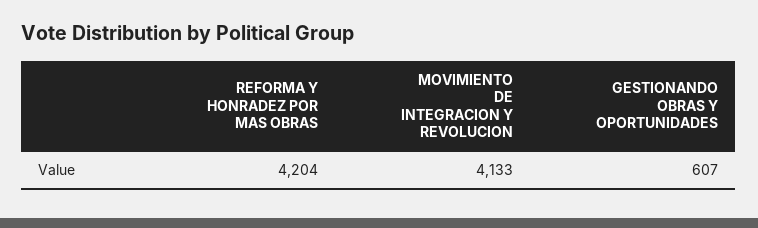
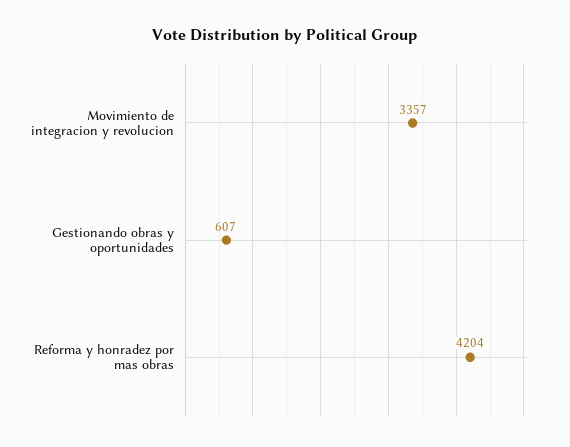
MOVIMIENTO DE INTEGRACION Y REVOLUCION: 4133 -> 3357

